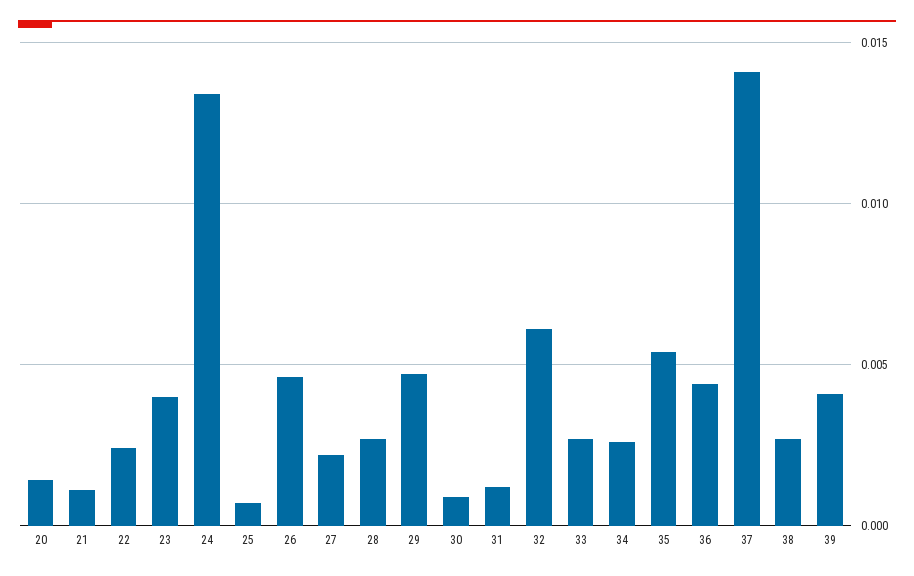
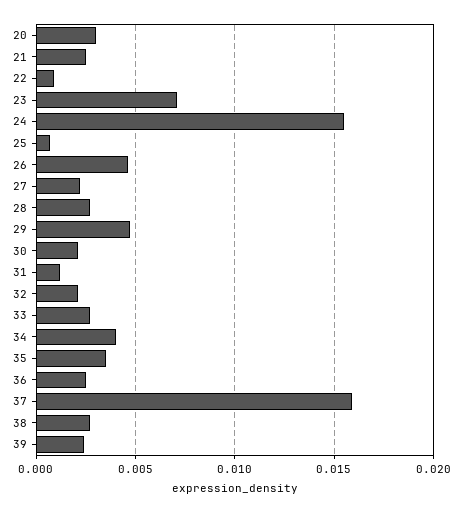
20: 0.0015 -> 0.003
21: 0.001 -> 0.0025
22: 0.0025 -> 0.001
23: 0.004 -> 0.007
24: 0.0135 -> 0.0155
30: 0.001 -> 0.002
32: 0.006 -> 0.002
34: 0.0025 -> 0.004
35: 0.0055 -> 0.0035
36: 0.0045 -> 0.0025
37: 0.014 -> 0.016
39: 0.004 -> 0.0025

